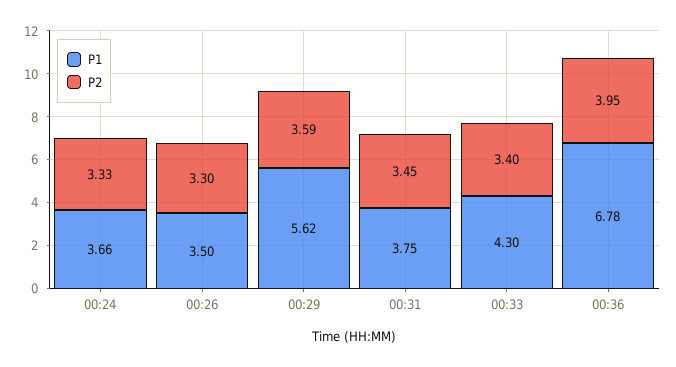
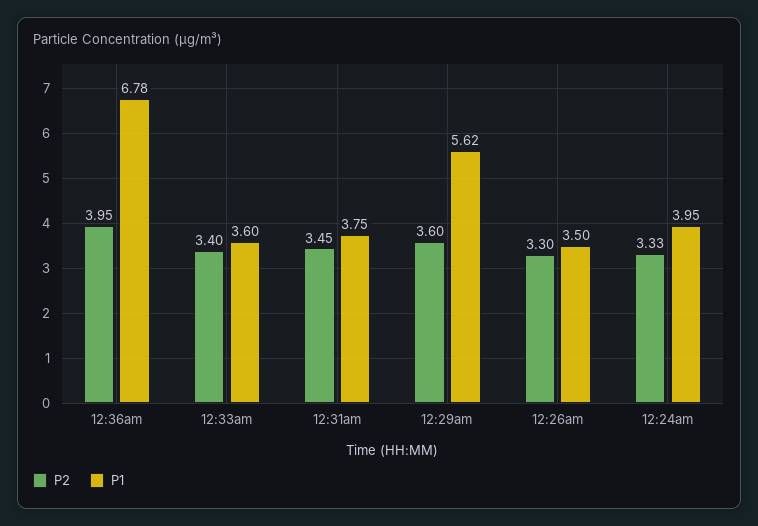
P1, 00:24: 3.66 -> 3.95
P2, 00:29: 3.59 -> 3.6
P1, 00:33: 4.3 -> 3.6

